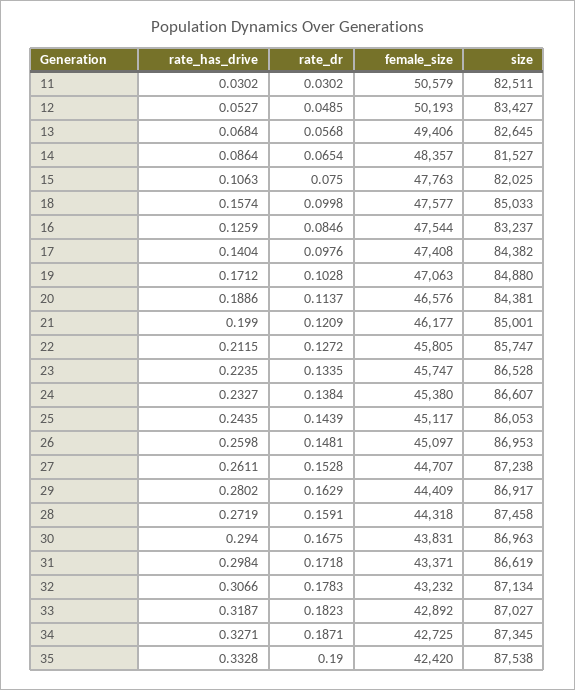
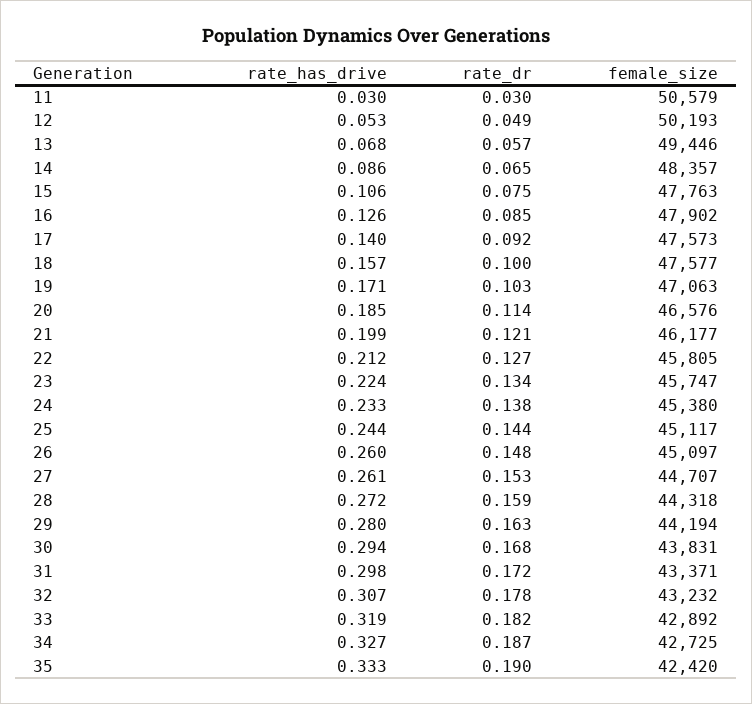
size, 11: 82511 -> none
size, 12: 83427 -> none
female_size, 13: 49406 -> 49446
size, 13: 82645 -> none
size, 14: 81527 -> none
size, 15: 82025 -> none
size, 18: 85033 -> none
female_size, 16: 47544 -> 47902
size, 16: 83237 -> none
rate_dr, 17: 0.0976 -> 0.092
female_size, 17: 47408 -> 47573
size, 17: 84382 -> none
size, 19: 84880 -> none
rate_has_drive, 20: 0.1886 -> 0.185
size, 20: 84381 -> none
size, 21: 85001 -> none
size, 22: 85747 -> none
size, 23: 86528 -> none
size, 24: 86607 -> none
size, 25: 86053 -> none
size, 26: 86953 -> none
size, 27: 87238 -> none
female_size, 29: 44409 -> 44194
size, 29: 86917 -> none
size, 28: 87458 -> none
size, 30: 86963 -> none
size, 31: 86619 -> none
size, 32: 87134 -> none
size, 33: 87027 -> none
size, 34: 87345 -> none
size, 35: 87538 -> none

